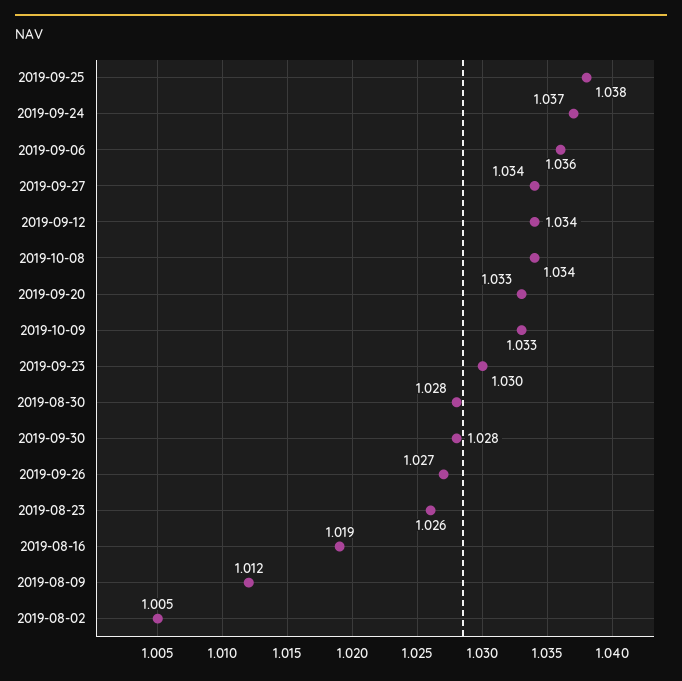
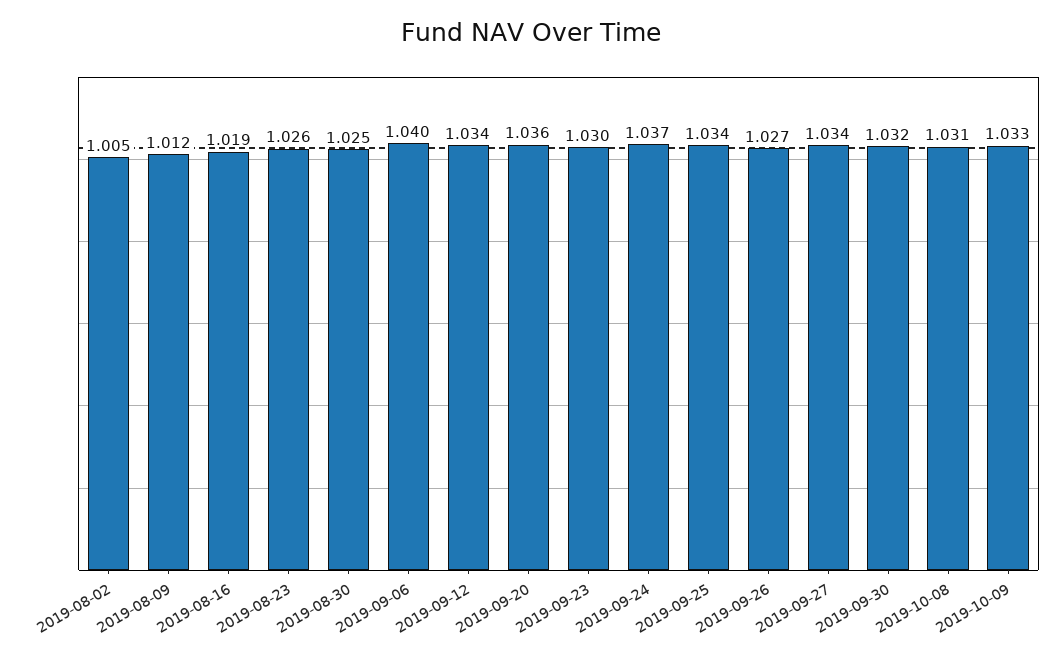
2019-09-25: 1.038 -> 1.034
2019-09-06: 1.036 -> 1.04
2019-10-08: 1.034 -> 1.031
2019-09-20: 1.033 -> 1.036
2019-08-30: 1.028 -> 1.025
2019-09-30: 1.028 -> 1.032

